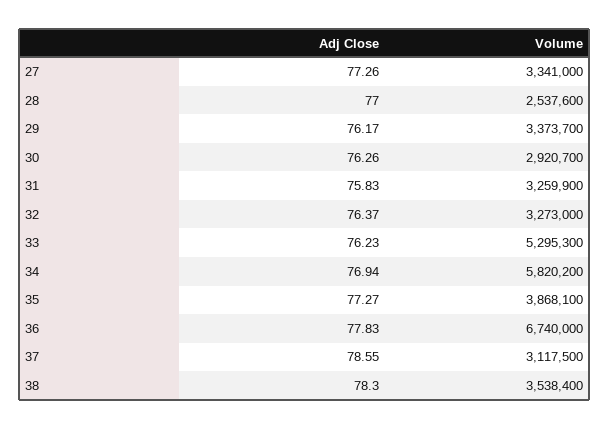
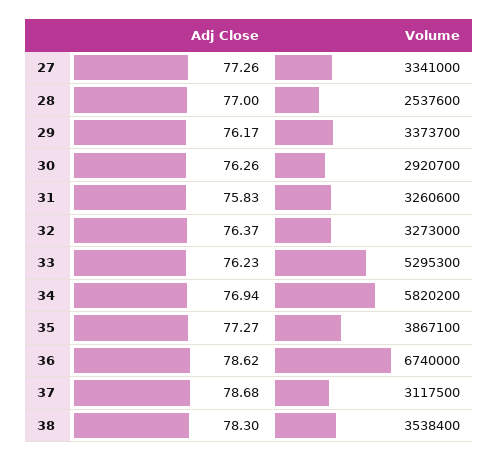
Volume, 31: 3259900 -> 3260600
Volume, 35: 3868100 -> 3867100
Adj Close, 36: 77.83 -> 78.62
Adj Close, 37: 78.55 -> 78.68

